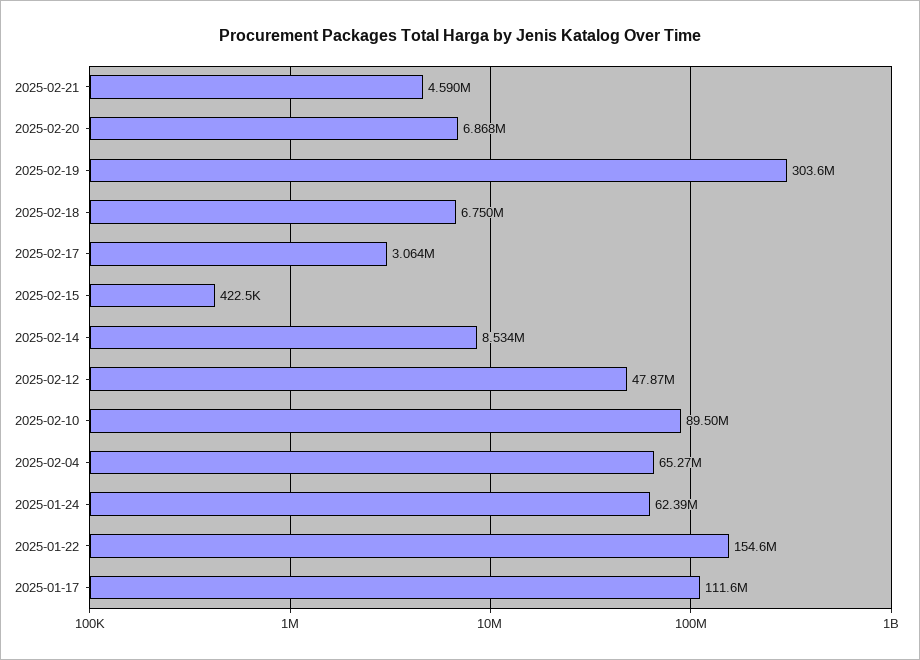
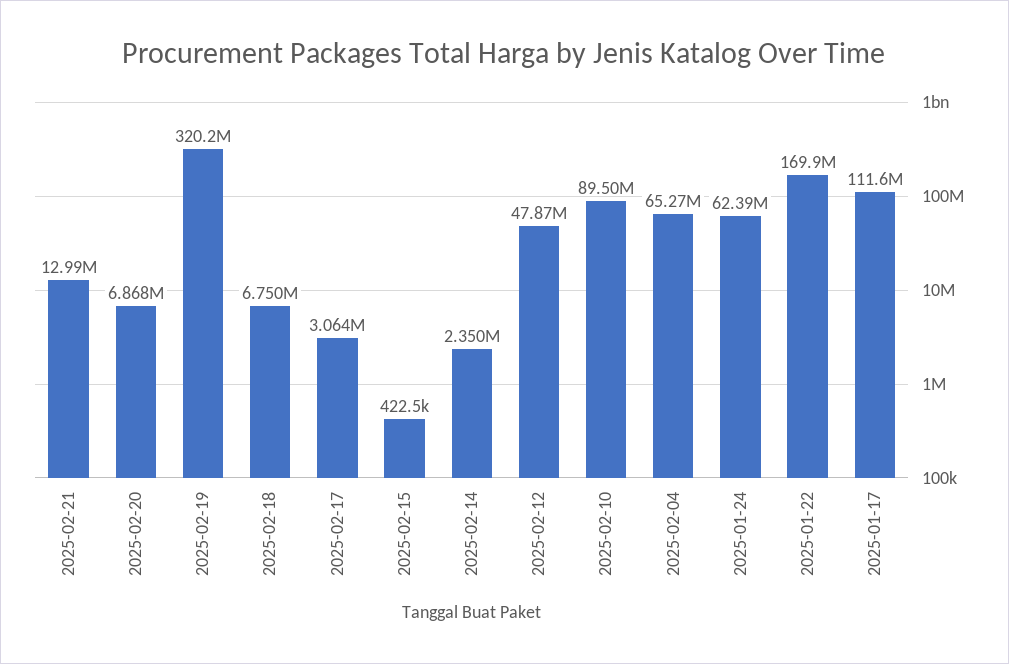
2025-02-21: 4590000 -> 12990000
2025-02-19: 303600000 -> 320200000
2025-02-14: 8534000 -> 2350000
2025-01-22: 154600000 -> 169900000

